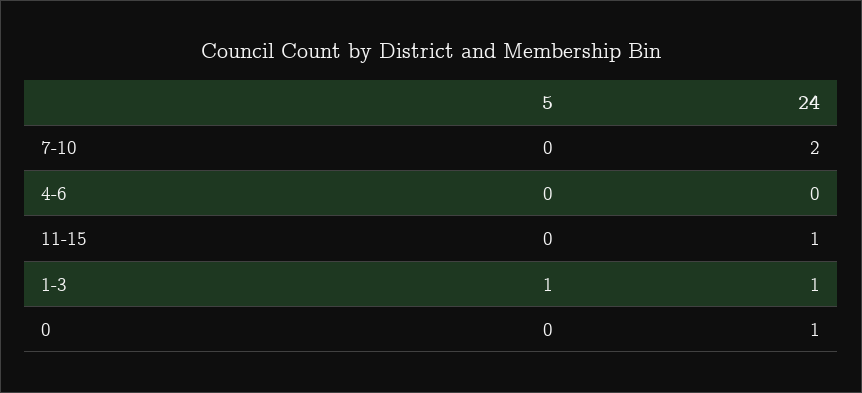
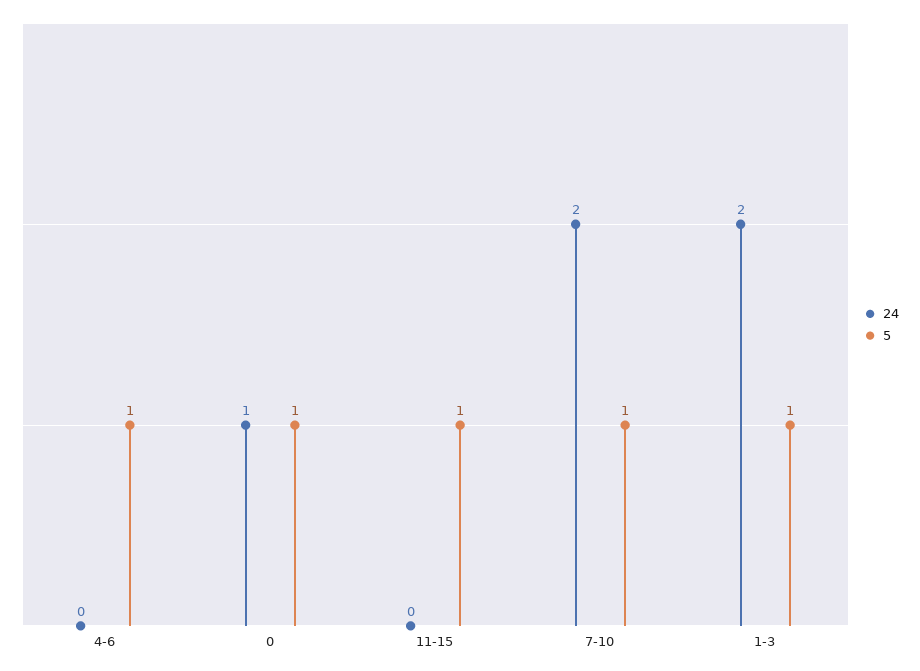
5, 7-10: 0 -> 1
5, 4-6: 0 -> 1
5, 11-15: 0 -> 1
24, 11-15: 1 -> 0
24, 1-3: 1 -> 2
5, 0: 0 -> 1

